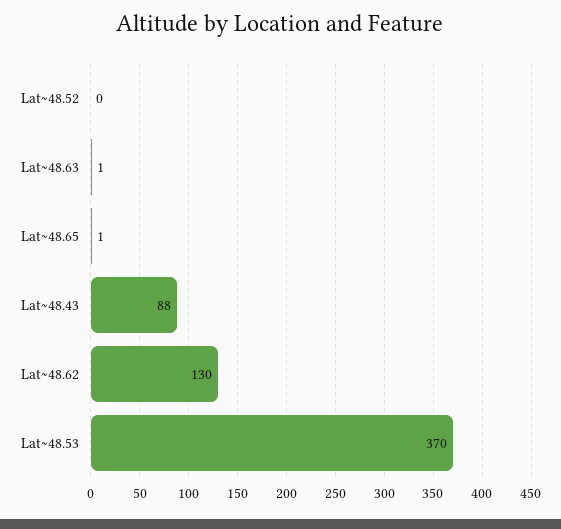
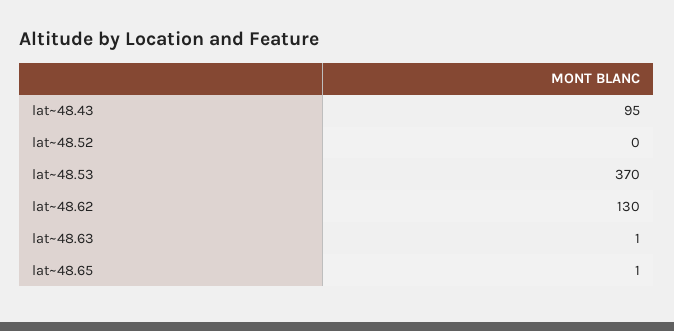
Lat~48.43: 88 -> 95

